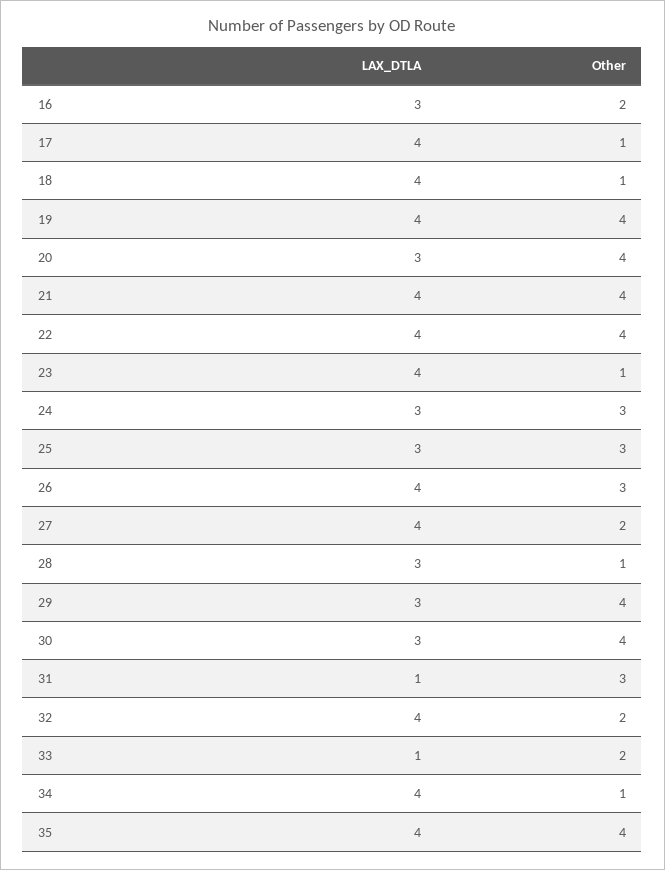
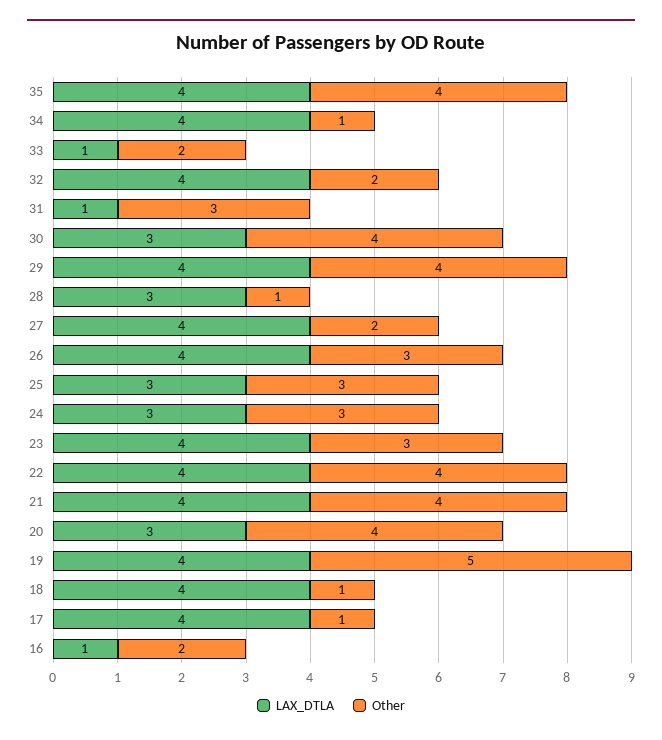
LAX_DTLA, 16: 3 -> 1
Other, 19: 4 -> 5
Other, 23: 1 -> 3
LAX_DTLA, 29: 3 -> 4

